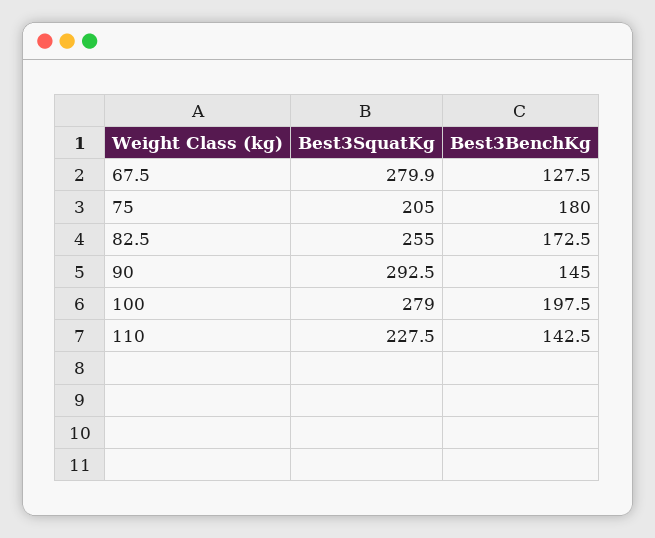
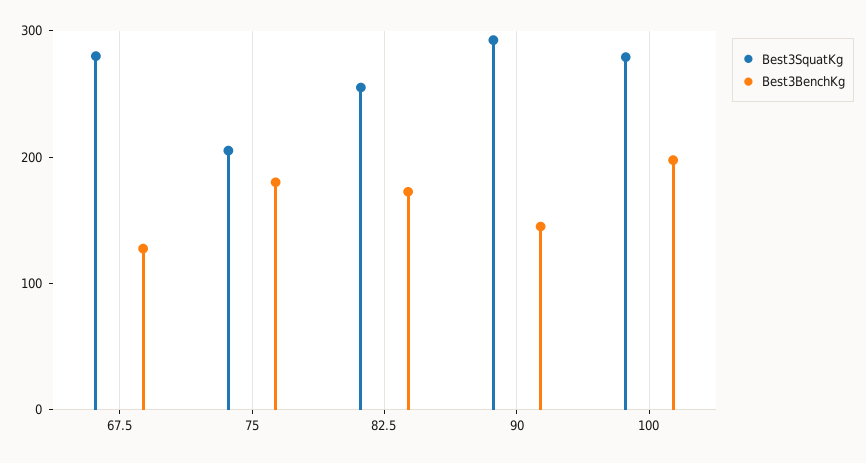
Best3SquatKg, 110: 227.5 -> none
Best3BenchKg, 110: 142.5 -> none

